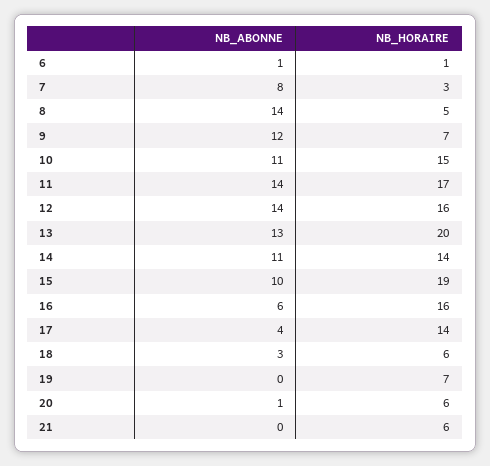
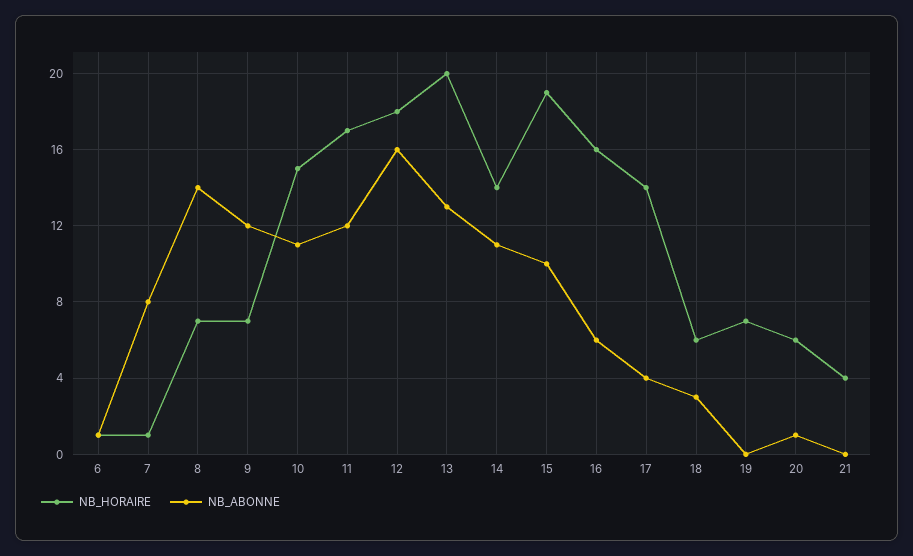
NB_HORAIRE, 7: 3 -> 1
NB_HORAIRE, 8: 5 -> 7
NB_ABONNE, 11: 14 -> 12
NB_ABONNE, 12: 14 -> 16
NB_HORAIRE, 12: 16 -> 18
NB_HORAIRE, 21: 6 -> 4

